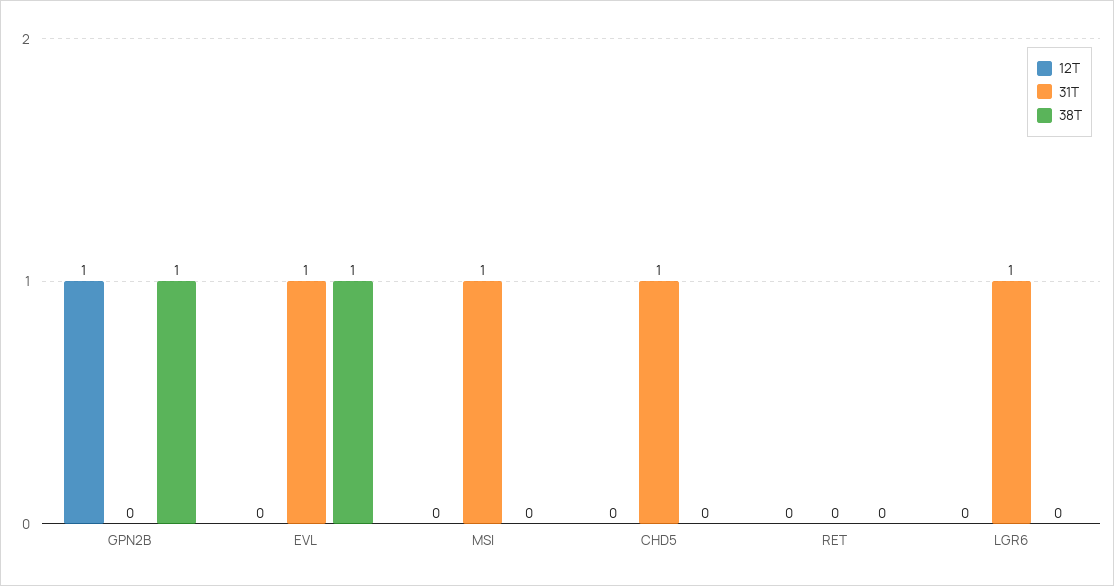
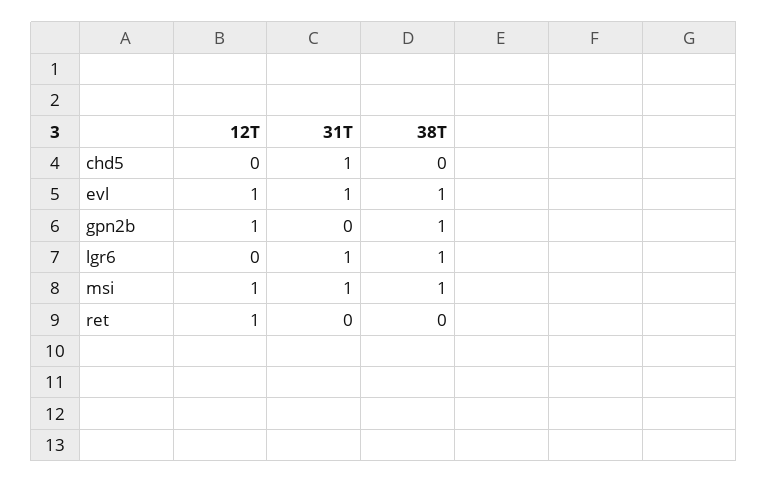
12T, EVL: 0 -> 1
12T, MSI: 0 -> 1
38T, MSI: 0 -> 1
12T, RET: 0 -> 1
38T, LGR6: 0 -> 1

